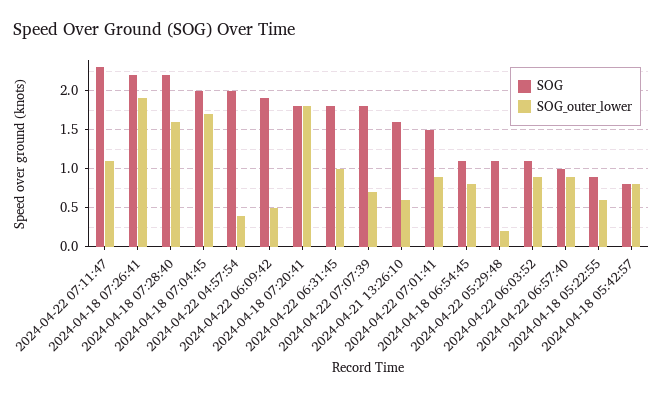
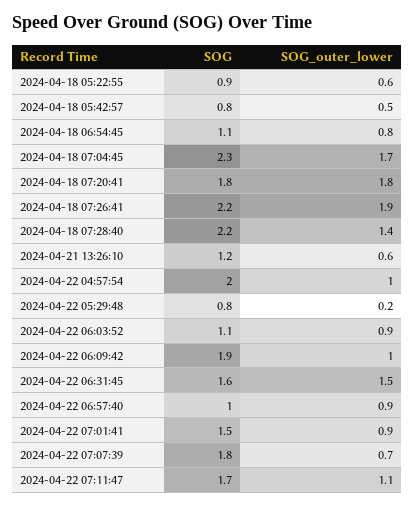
SOG, 2024-04-22 07:11:47: 2.3 -> 1.7
SOG_outer_lower, 2024-04-18 07:28:40: 1.6 -> 1.4
SOG, 2024-04-18 07:04:45: 2 -> 2.3
SOG_outer_lower, 2024-04-22 04:57:54: 0.4 -> 1
SOG_outer_lower, 2024-04-22 06:09:42: 0.5 -> 1
SOG, 2024-04-22 06:31:45: 1.8 -> 1.6
SOG_outer_lower, 2024-04-22 06:31:45: 1 -> 1.5
SOG, 2024-04-21 13:26:10: 1.6 -> 1.2
SOG, 2024-04-22 05:29:48: 1.1 -> 0.8
SOG_outer_lower, 2024-04-18 05:42:57: 0.8 -> 0.5

